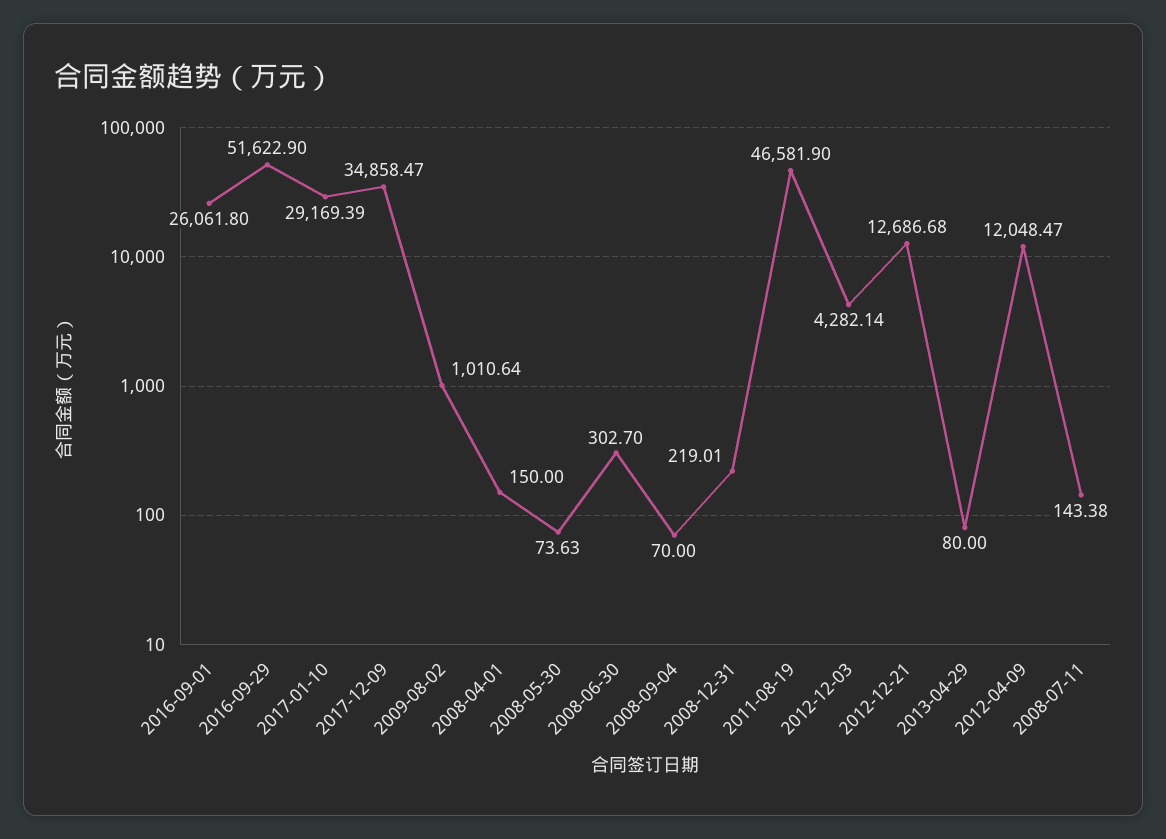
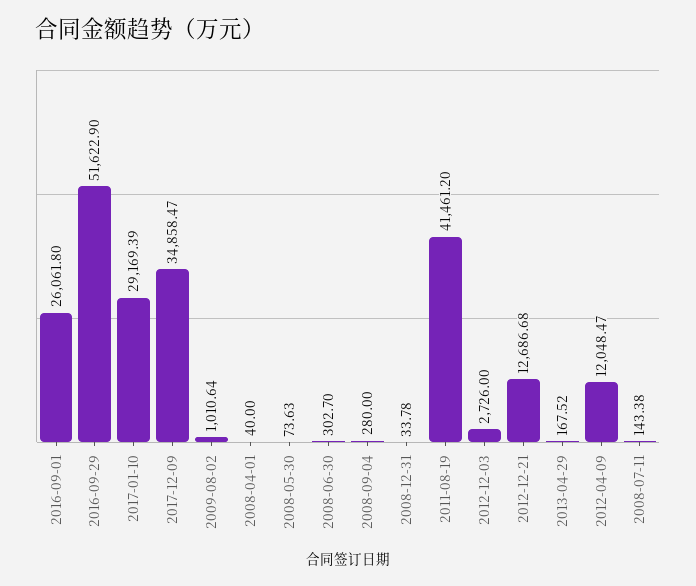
2008-04-01: 150 -> 40
2008-09-04: 70 -> 280
2008-12-31: 219.01 -> 33.78
2011-08-19: 46581.9 -> 41461.2
2012-12-03: 4282.14 -> 2726
2013-04-29: 80 -> 167.52

